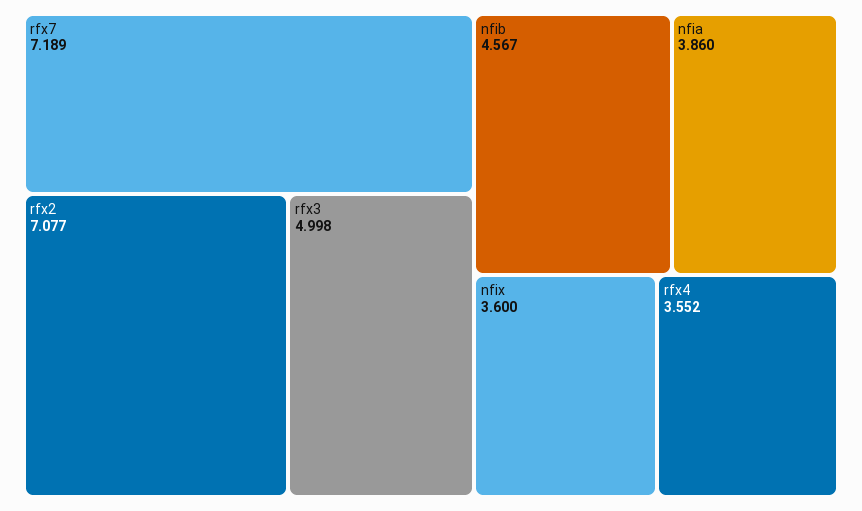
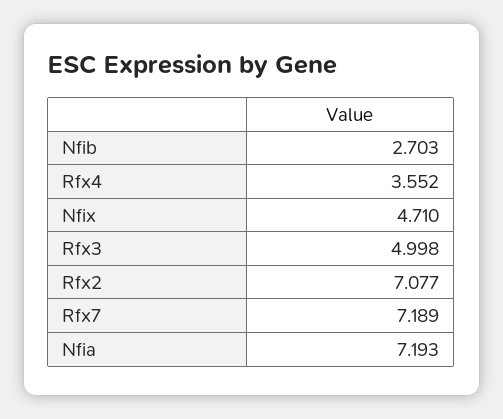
nfib: 4.567 -> 2.703
nfia: 3.86 -> 7.193
nfix: 3.6 -> 4.71

